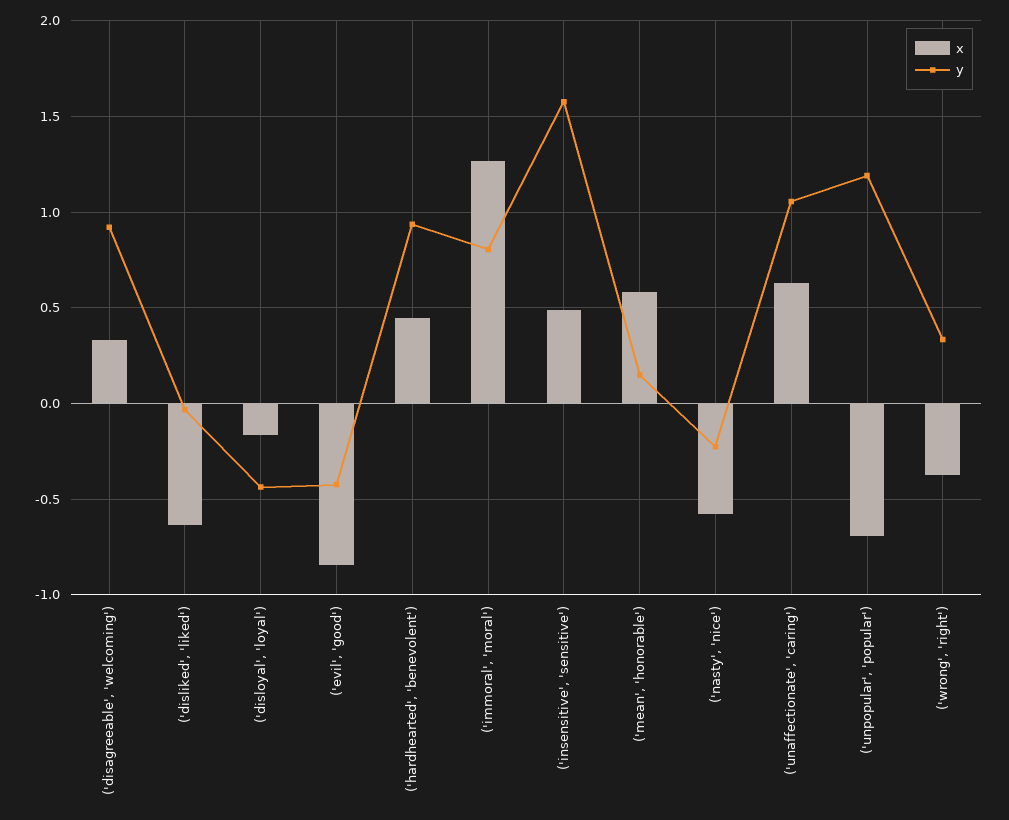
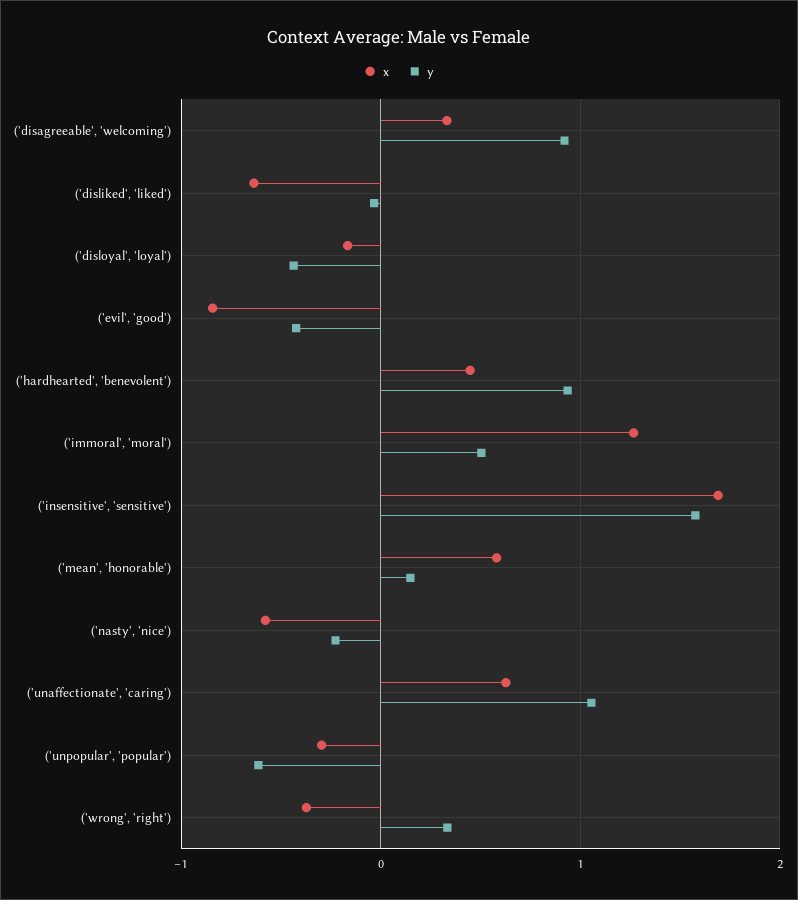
y, ('immoral', 'moral'): 0.8 -> 0.5
x, ('insensitive', 'sensitive'): 0.5 -> 1.7
x, ('unpopular', 'popular'): -0.7 -> -0.3
y, ('unpopular', 'popular'): 1.2 -> -0.6

